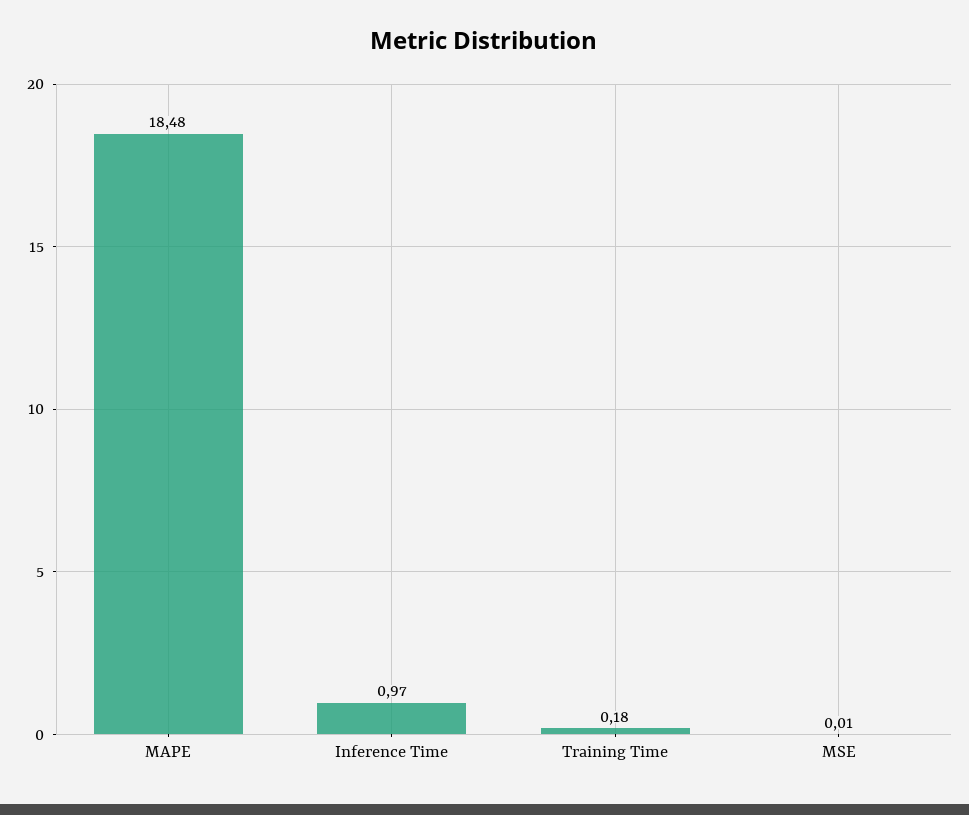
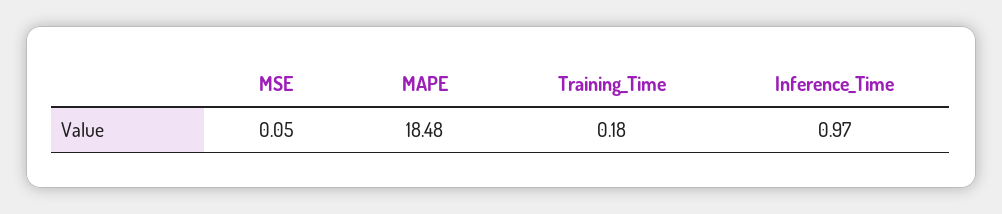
MSE: 0.01 -> 0.05

